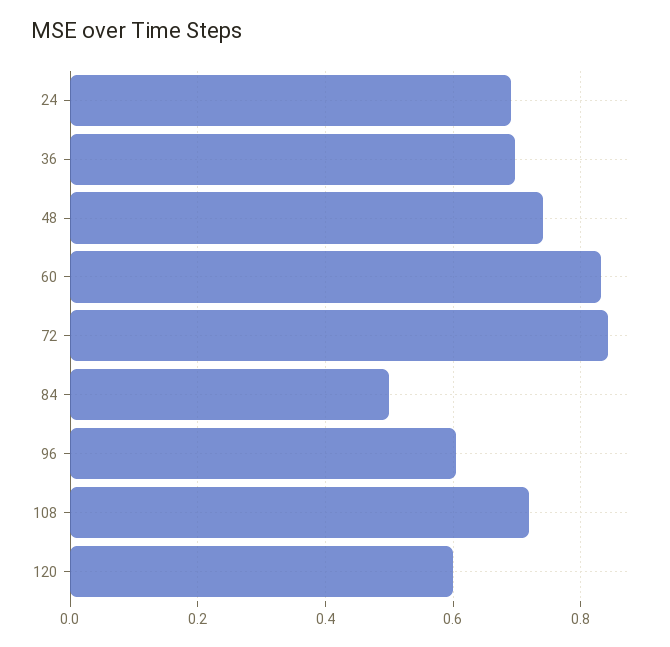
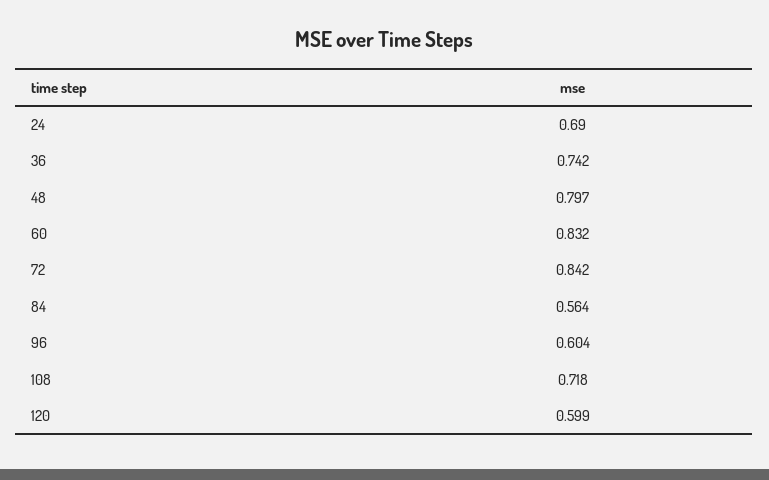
36: 0.7 -> 0.742
48: 0.74 -> 0.797
84: 0.5 -> 0.564

